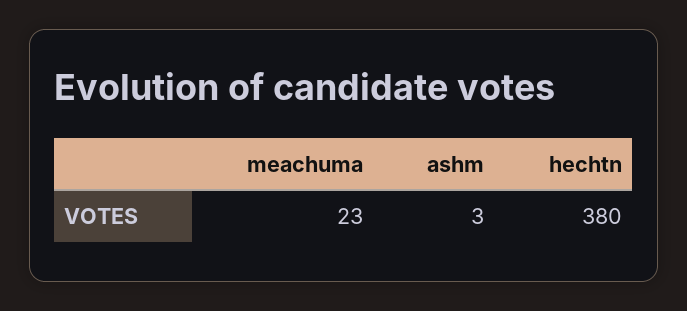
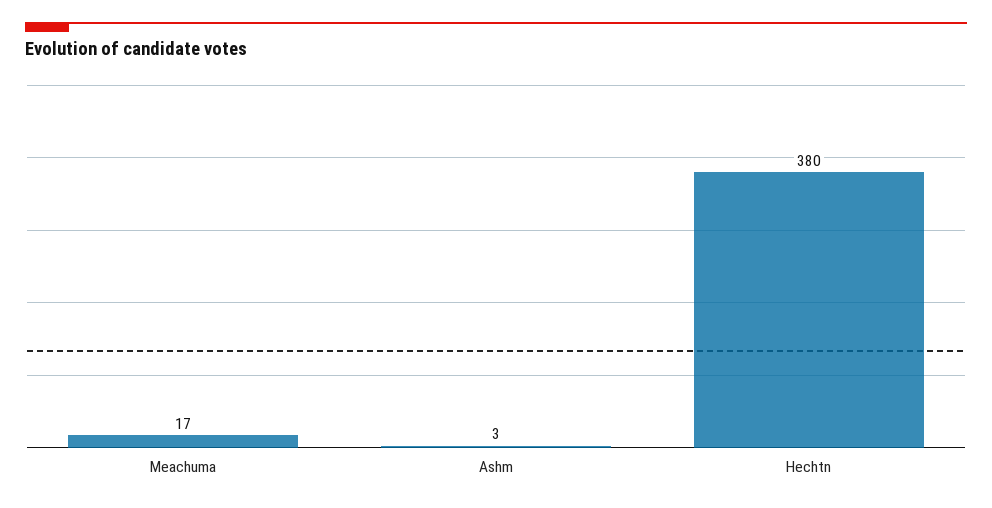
meachuma: 23 -> 17

